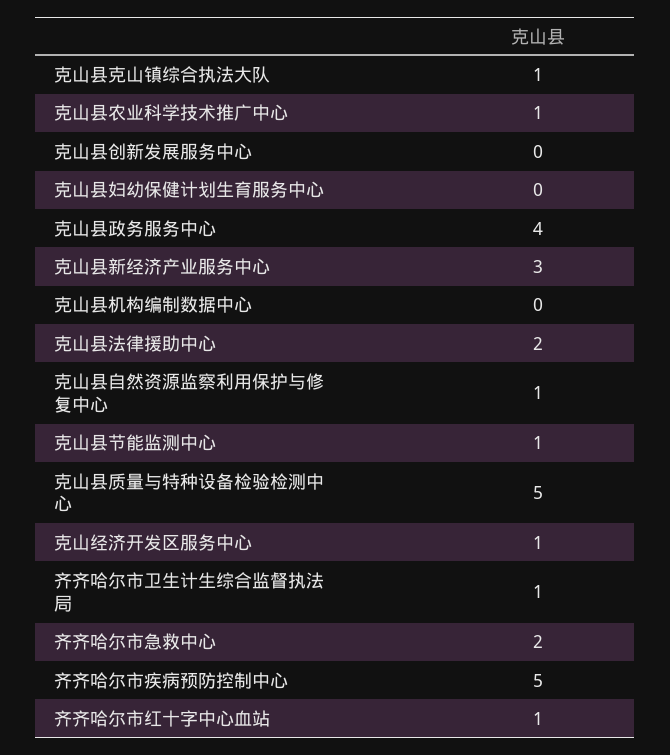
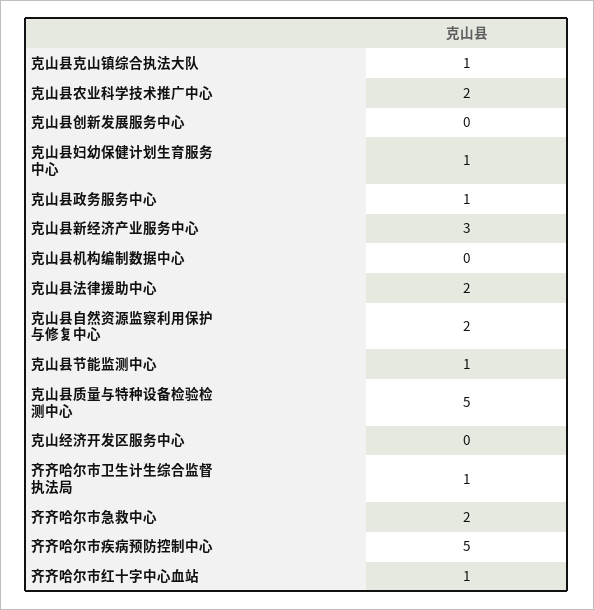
克山县农业科学技术推广中心: 1 -> 2
克山县妇幼保健计划生育服务中心: 0 -> 1
克山县政务服务中心: 4 -> 1
克山县自然资源监察利用保护与修复中心: 1 -> 2
克山经济开发区服务中心: 1 -> 0

